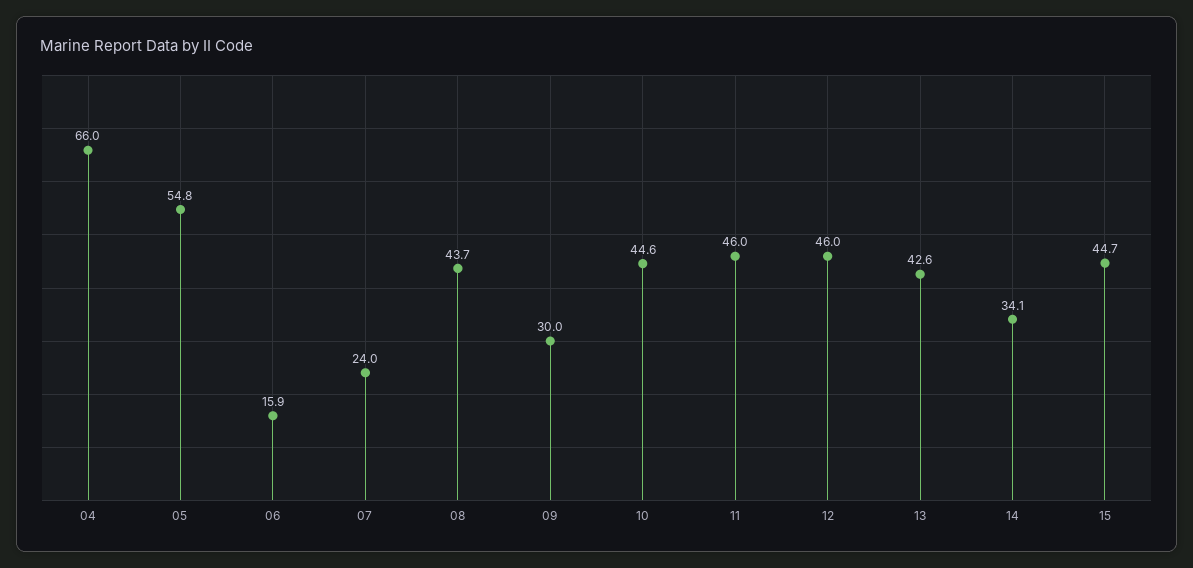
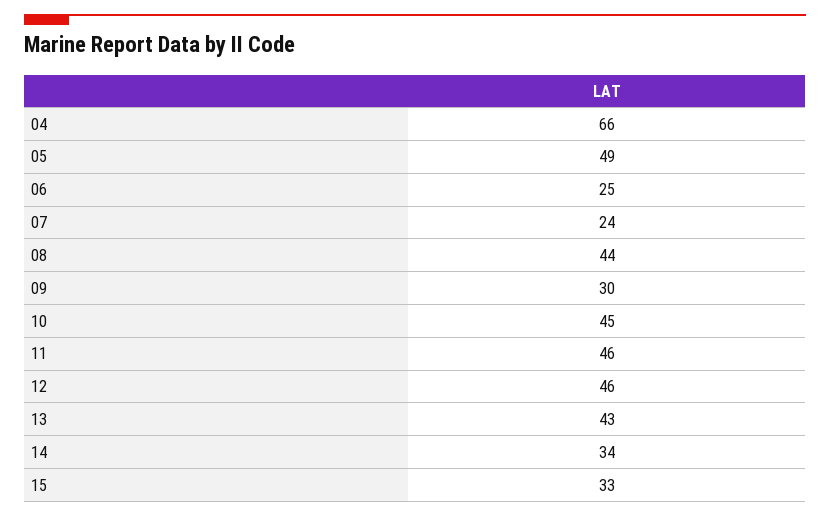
05: 54.8 -> 49
06: 15.9 -> 25
15: 44.7 -> 33

